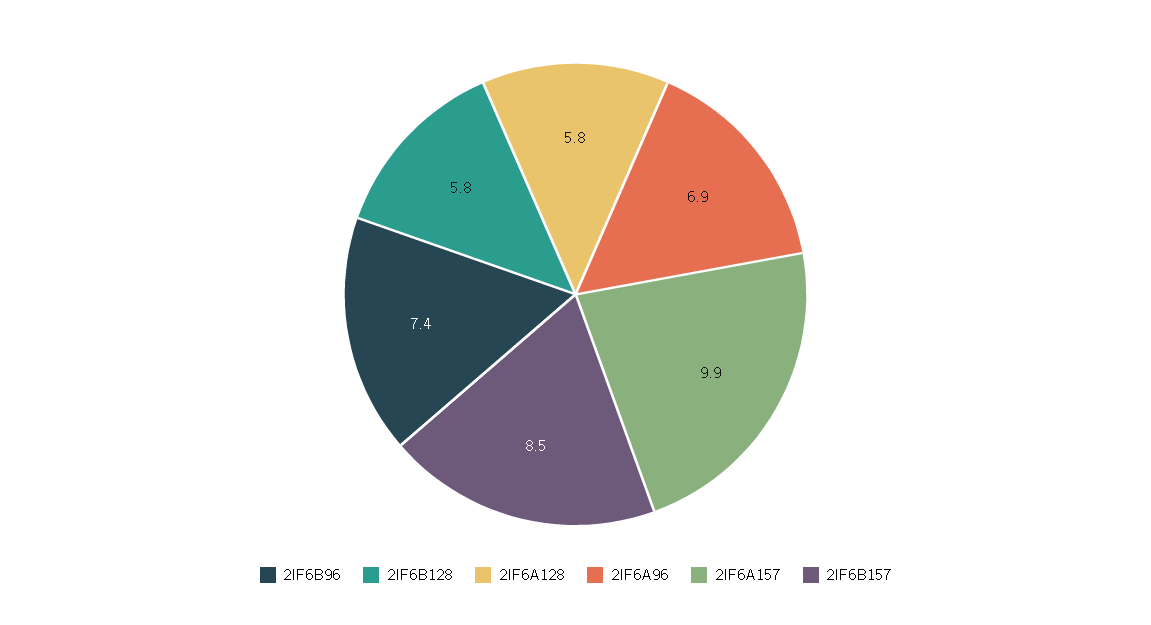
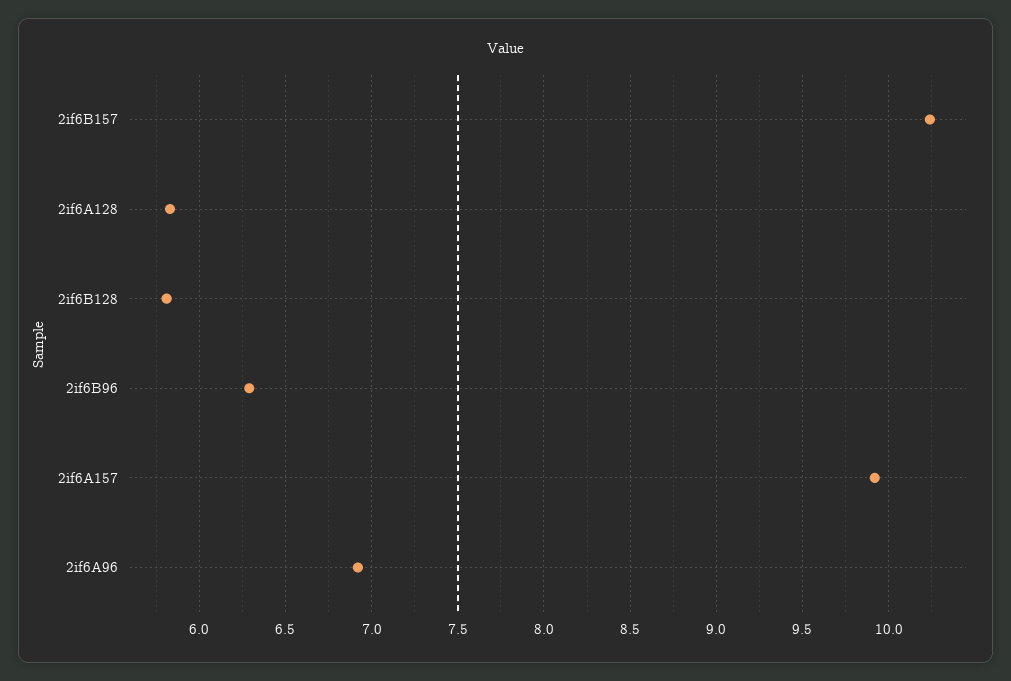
2IF6B96: 7.4 -> 6.3
2IF6B157: 8.5 -> 10.25

